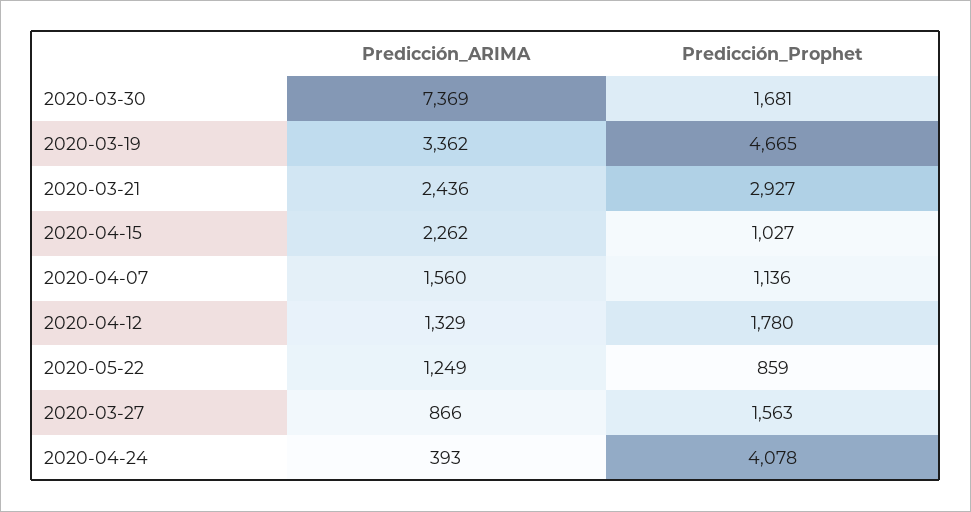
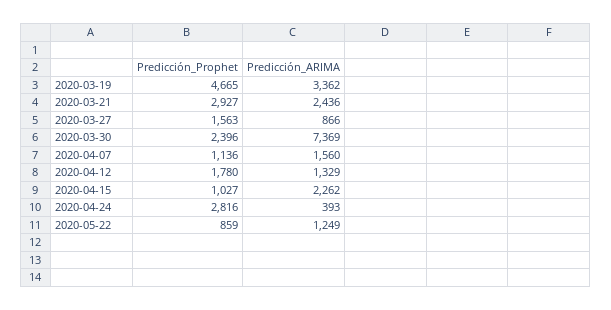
Predicción_Prophet, 2020-03-30: 1681 -> 2396
Predicción_Prophet, 2020-04-24: 4078 -> 2816

